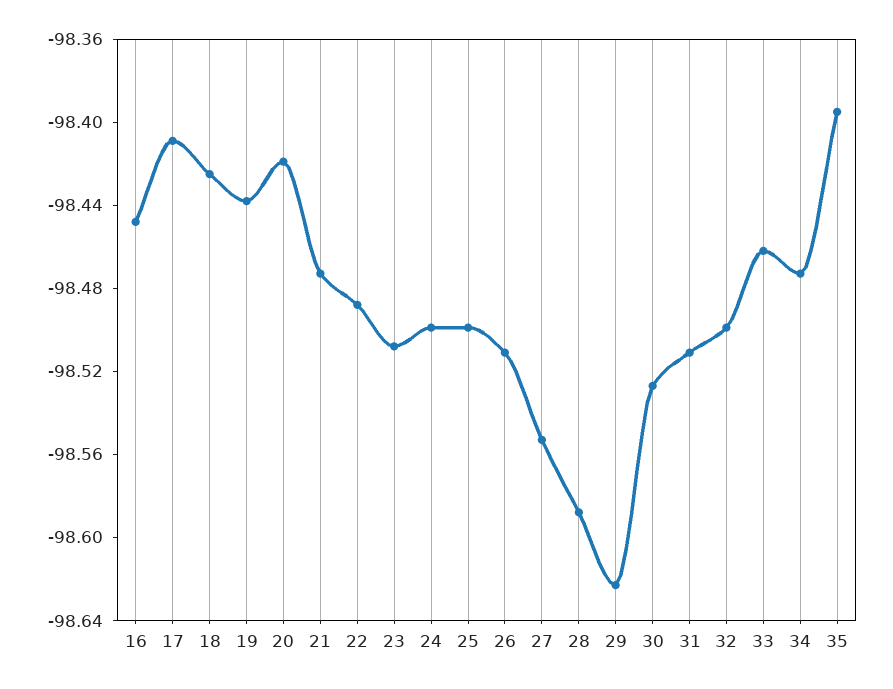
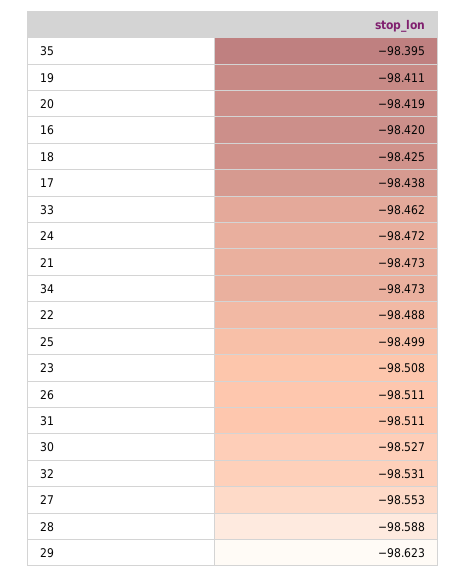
16: -98.45 -> -98.42
17: -98.41 -> -98.438
19: -98.44 -> -98.411
24: -98.5 -> -98.472
32: -98.5 -> -98.531

